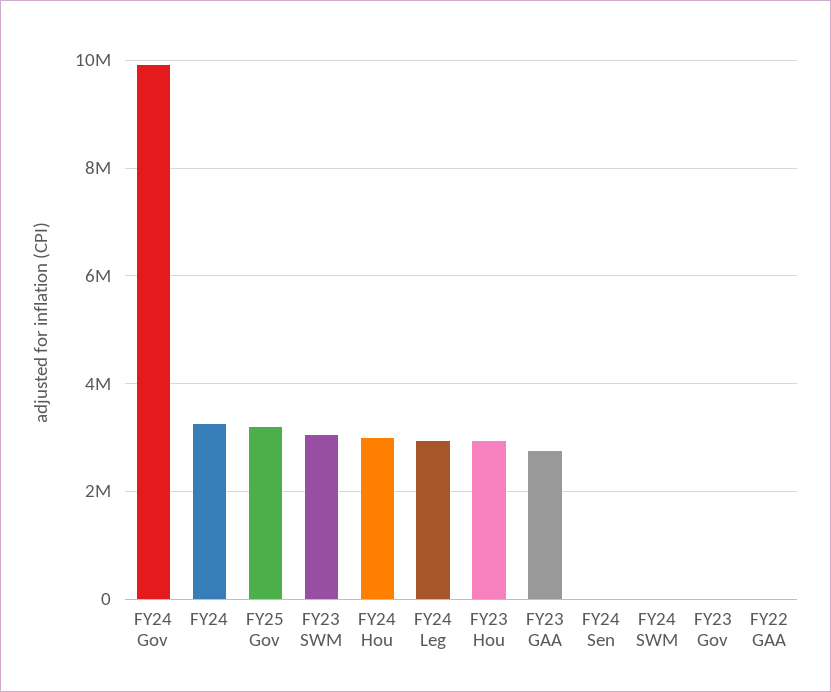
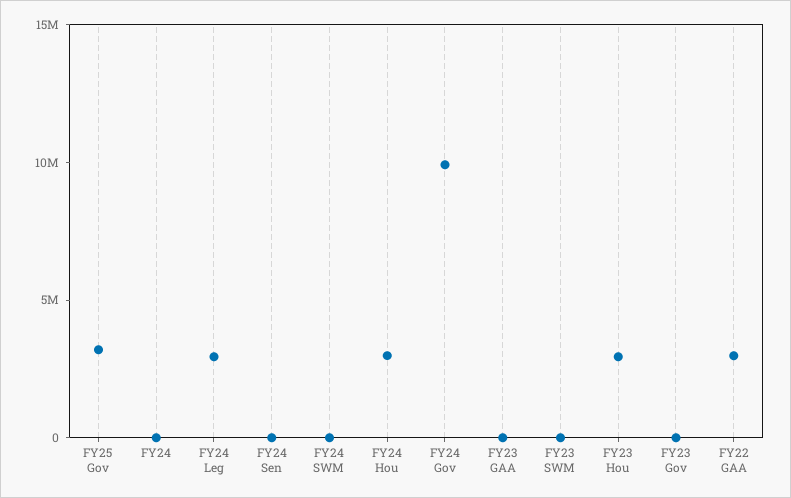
FY24: 3200000 -> 0
FY23 SWM: 3000000 -> 0
FY23 GAA: 2800000 -> 0
FY22 GAA: 0 -> 3000000

